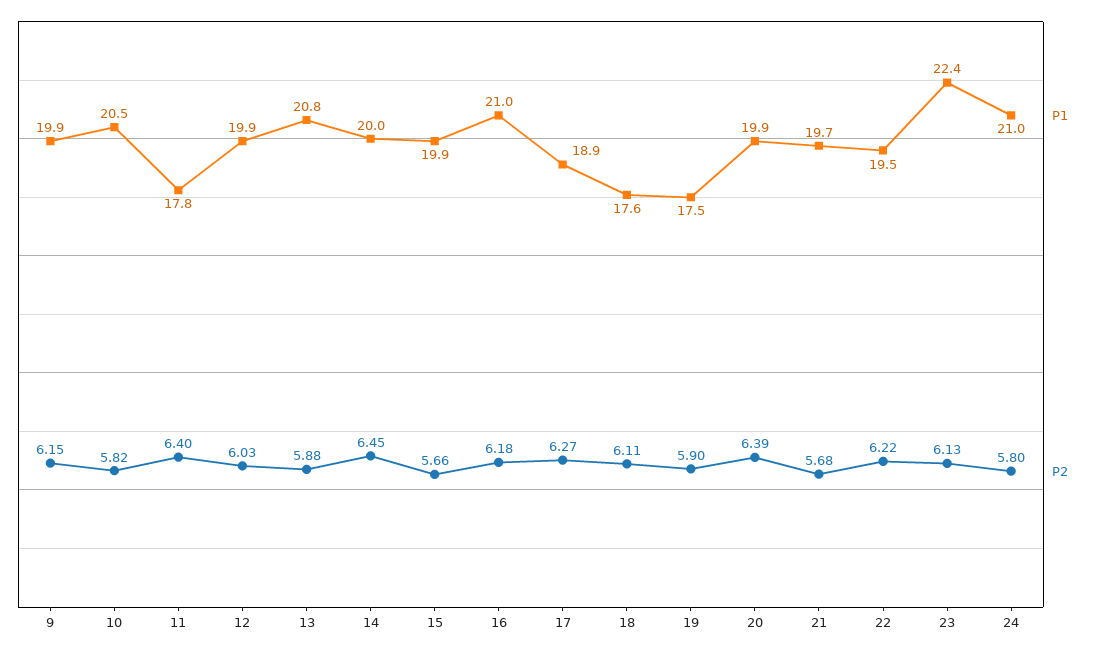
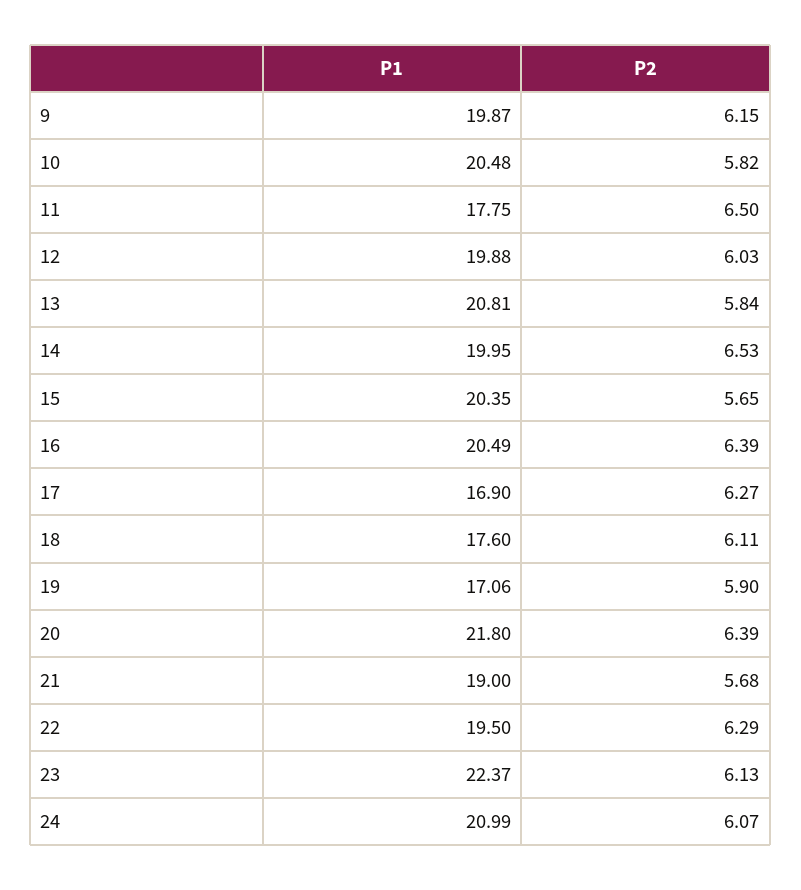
P2, 11: 6.4 -> 6.5
P2, 13: 5.88 -> 5.84
P2, 14: 6.45 -> 6.53
P1, 15: 19.9 -> 20.35
P2, 15: 5.66 -> 5.65
P1, 16: 21 -> 20.49
P2, 16: 6.18 -> 6.39
P1, 17: 18.9 -> 16.9
P1, 19: 17.5 -> 17.06
P1, 20: 19.9 -> 21.8
P1, 21: 19.7 -> 19
P2, 22: 6.22 -> 6.29
P2, 24: 5.8 -> 6.07

